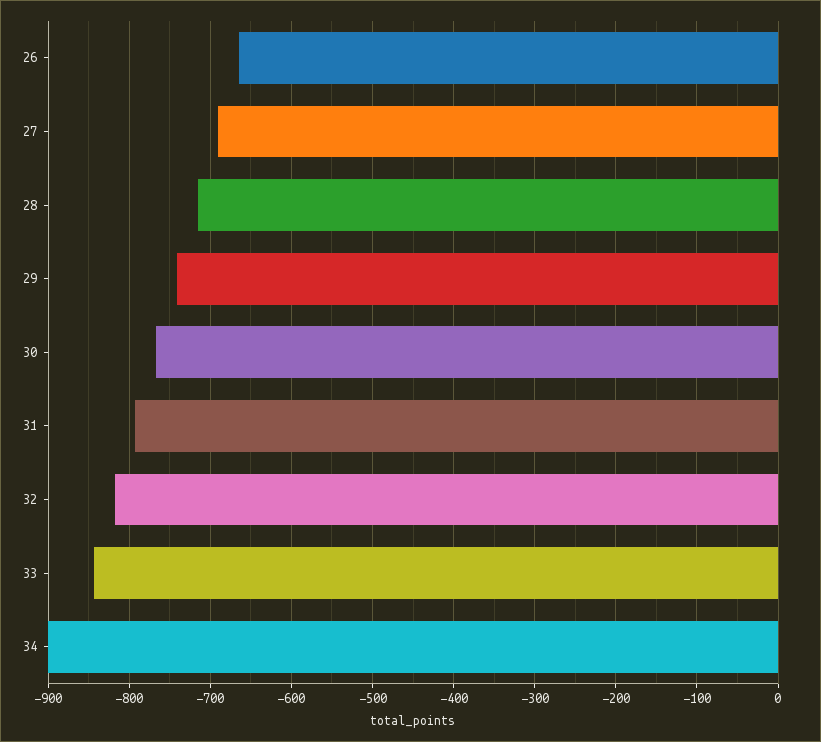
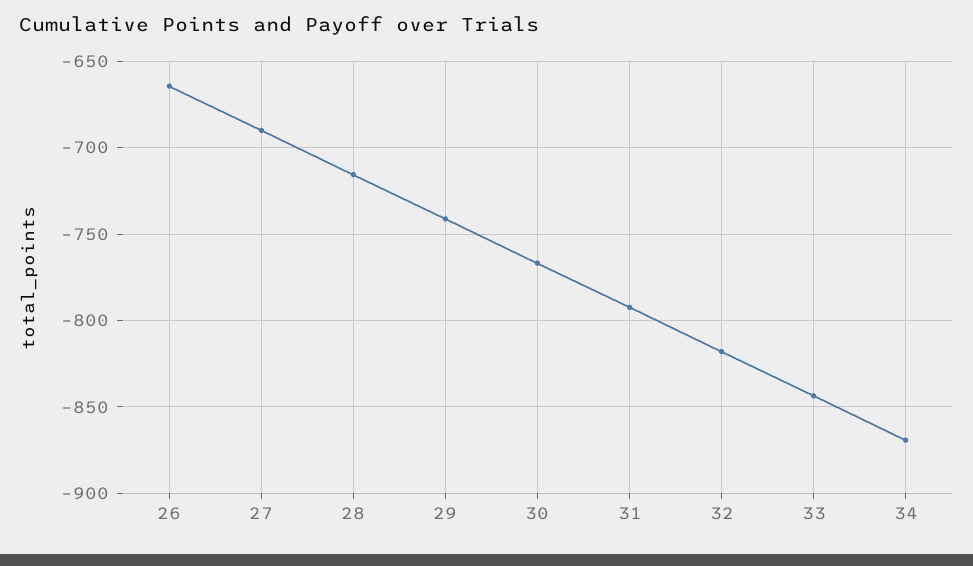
34: -900 -> -870

